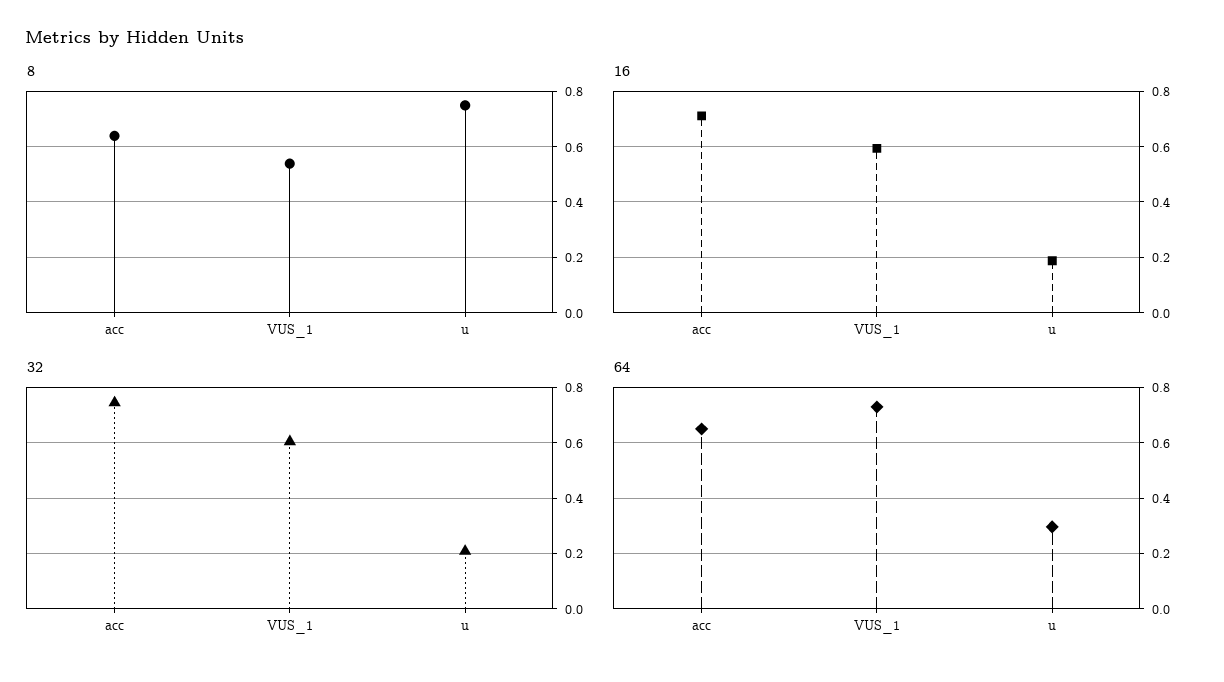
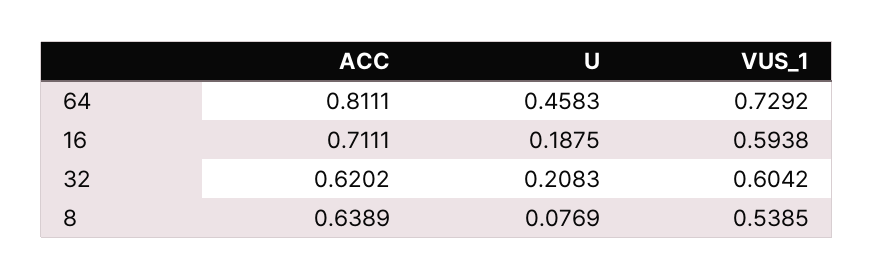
8, u: 0.75 -> 0.0769
32, acc: 0.75 -> 0.6202
64, acc: 0.65 -> 0.8111
64, u: 0.3 -> 0.4583

